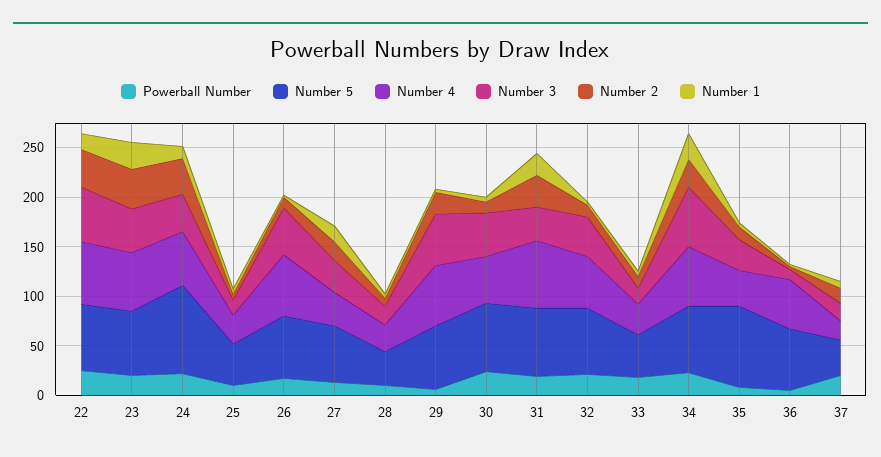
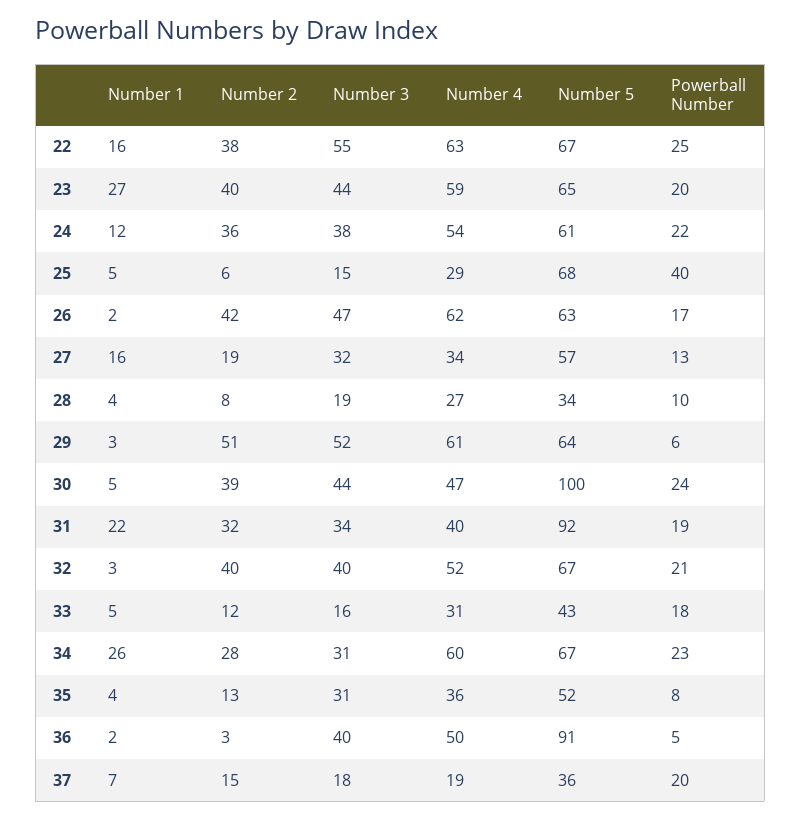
Number 5, 24: 90 -> 61
Powerball Number, 25: 10 -> 40
Number 5, 25: 40 -> 68
Number 2, 26: 10 -> 42
Number 2, 29: 20 -> 51
Number 5, 30: 70 -> 100
Number 2, 30: 10 -> 39
Number 5, 31: 70 -> 92
Number 4, 31: 70 -> 40
Number 2, 32: 10 -> 40
Number 3, 34: 60 -> 31
Number 5, 35: 80 -> 52
Number 5, 36: 60 -> 91
Number 3, 36: 10 -> 40

